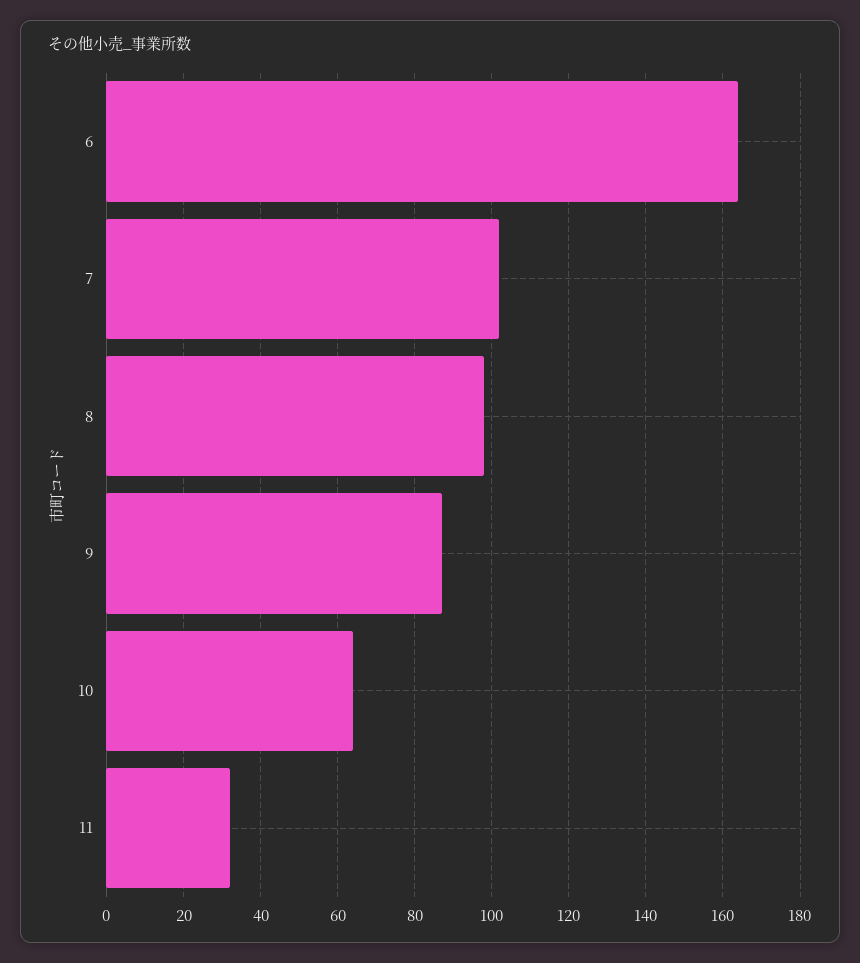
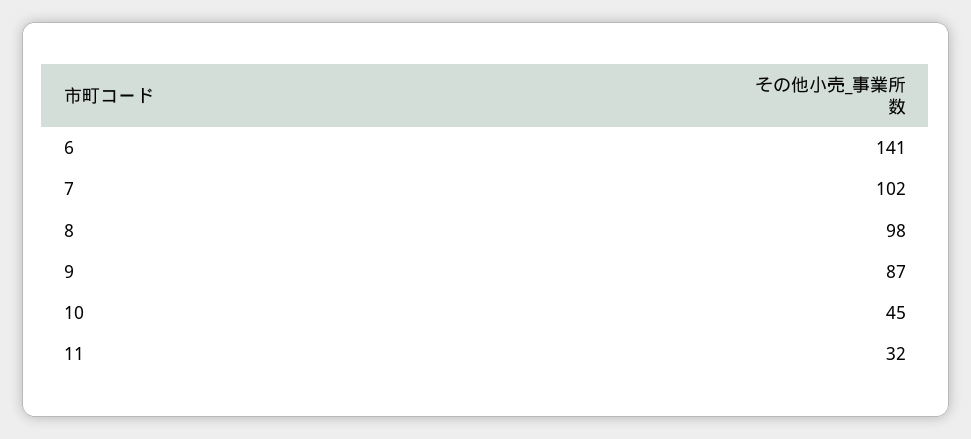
6: 165 -> 141
10: 65 -> 45

